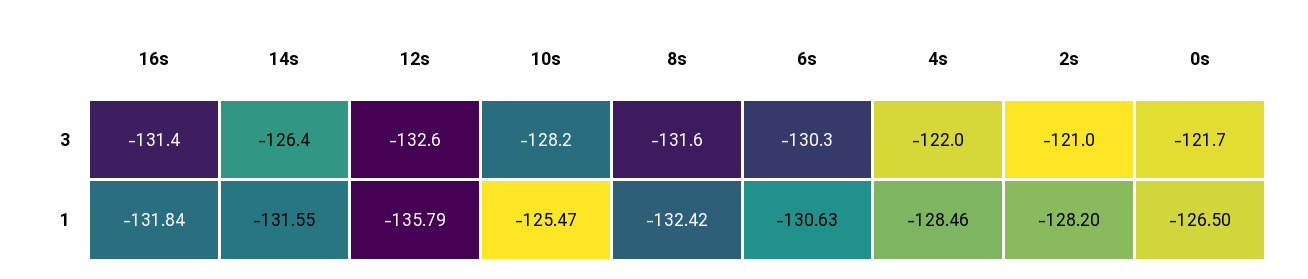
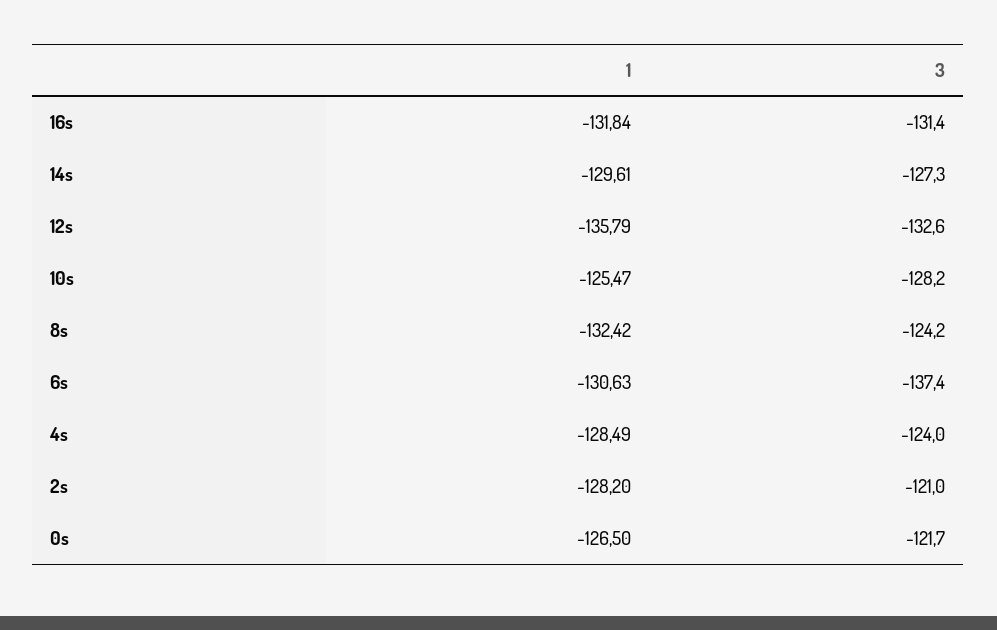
14s, 3: -126.4 -> -127.3
8s, 3: -131.6 -> -124.2
6s, 3: -130.3 -> -137.4
4s, 3: -122 -> -124
14s, 1: -131.55 -> -129.61
4s, 1: -128.46 -> -128.49

